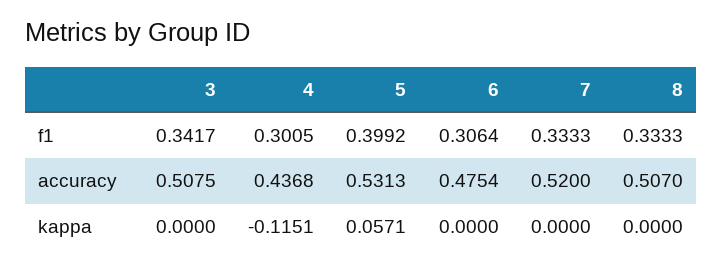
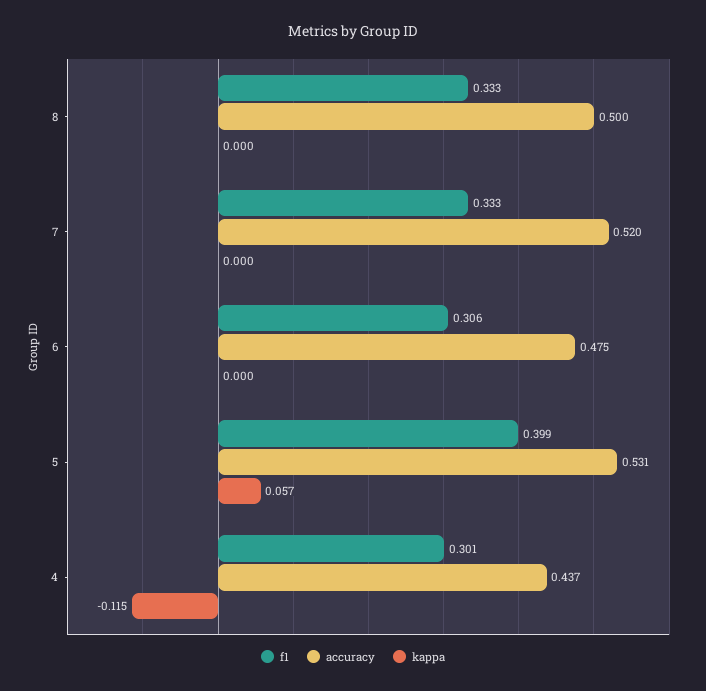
f1, 3: 0.3417 -> none
accuracy, 3: 0.5075 -> none
accuracy, 8: 0.507 -> 0.5
kappa, 3: 0 -> none

